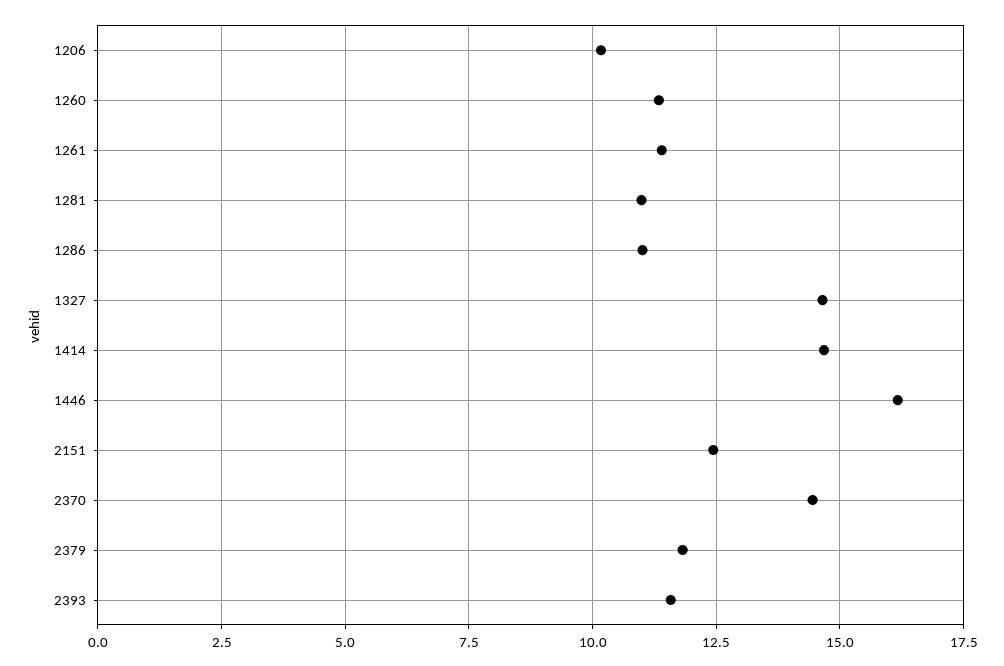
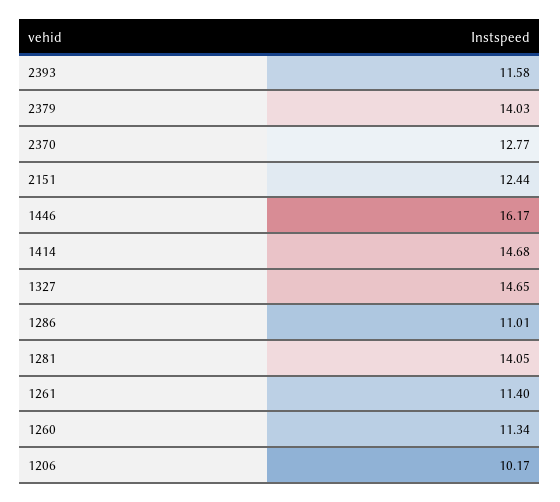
1281: 11 -> 14.05
2370: 14.5 -> 12.77
2379: 11.75 -> 14.03

